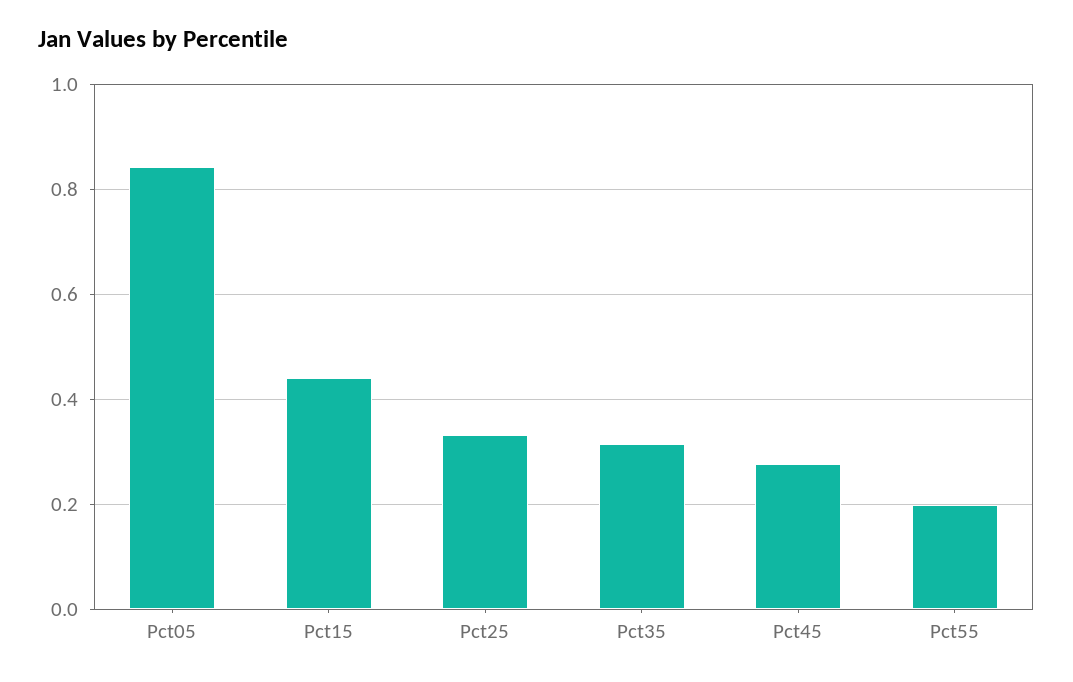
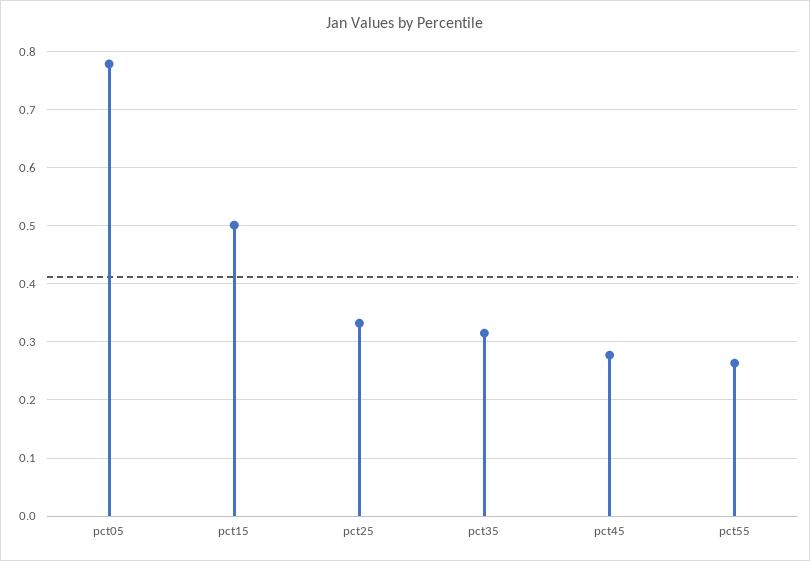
Pct05: 0.84 -> 0.78
Pct15: 0.44 -> 0.5
Pct55: 0.2 -> 0.26

